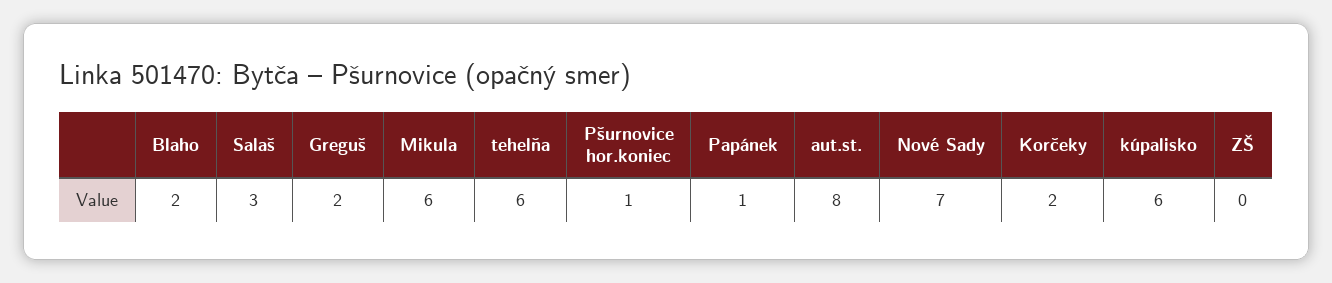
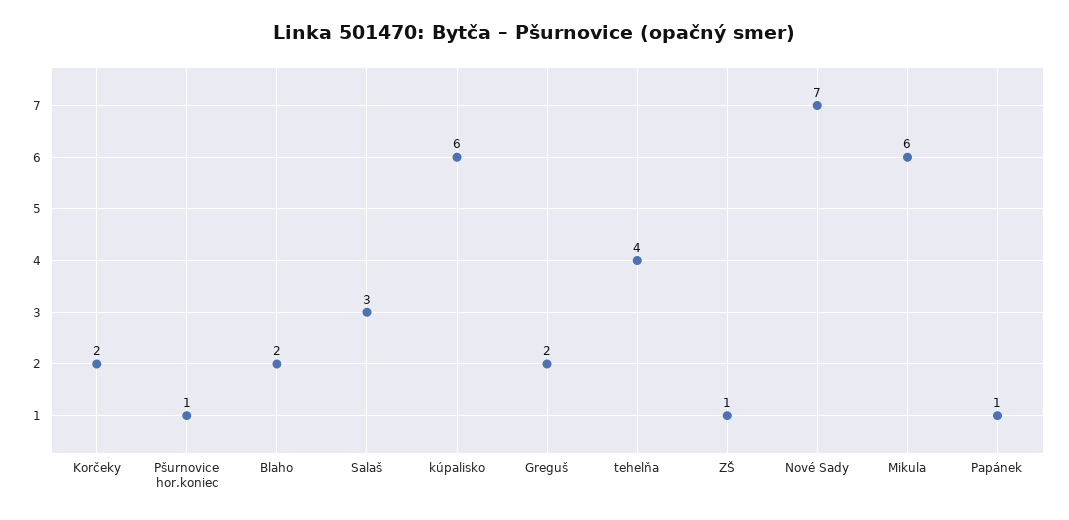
tehelňa: 6 -> 4
aut.st.: 8 -> none
ZŠ: 0 -> 1

